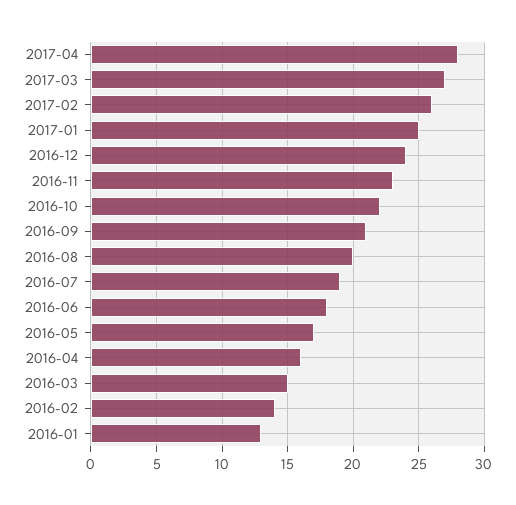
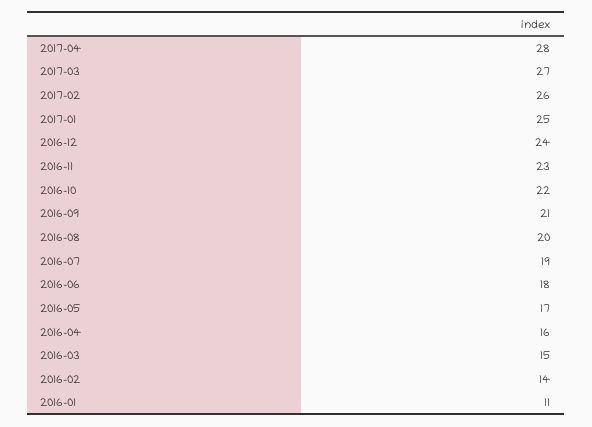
2016-01: 13 -> 11

